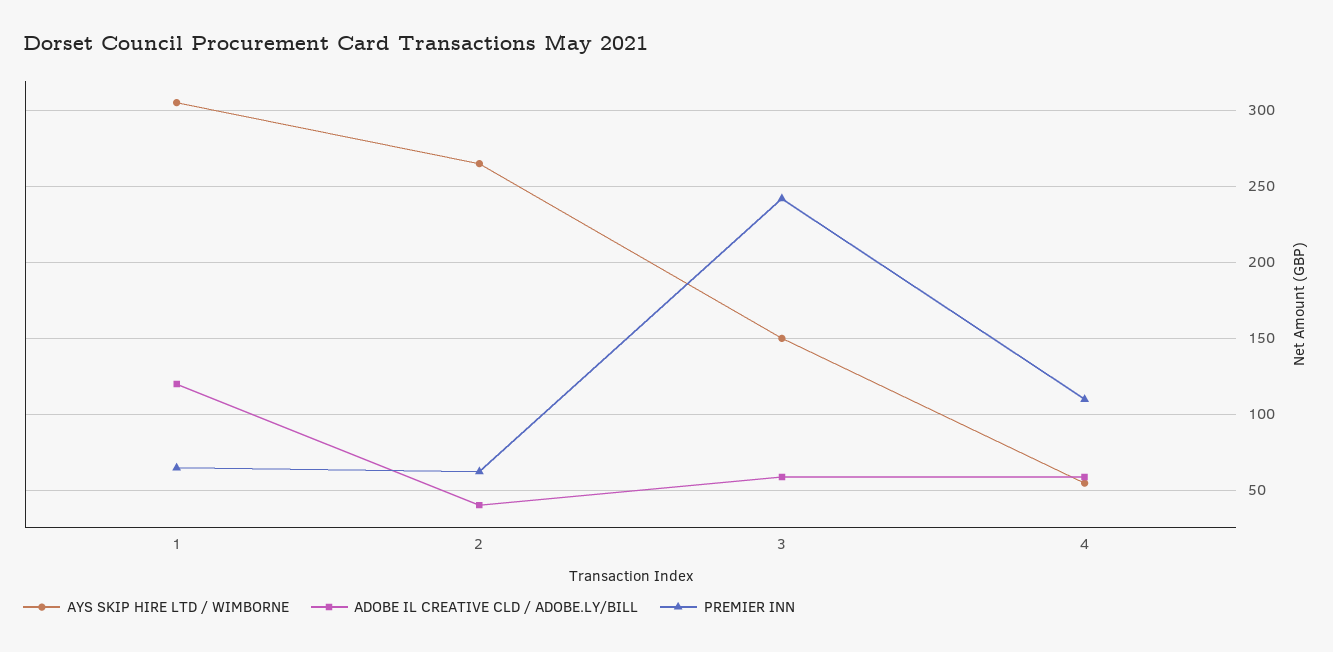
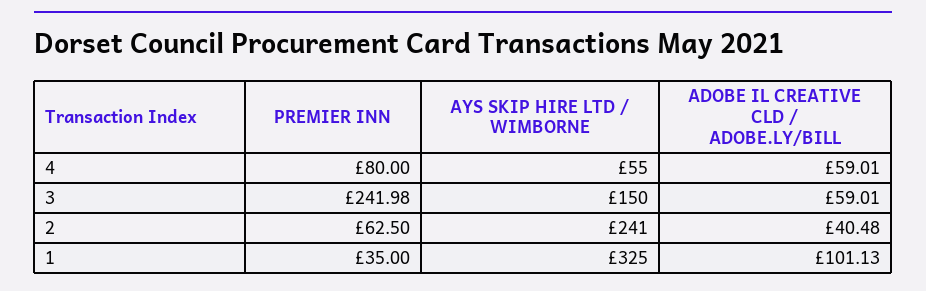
AYS SKIP HIRE LTD / WIMBORNE, 1: 305 -> 325
ADOBE IL CREATIVE CLD / ADOBE.LY/BILL, 1: 120 -> 101.13
PREMIER INN, 1: 65 -> 35
AYS SKIP HIRE LTD / WIMBORNE, 2: 265 -> 241
PREMIER INN, 4: 110 -> 80

